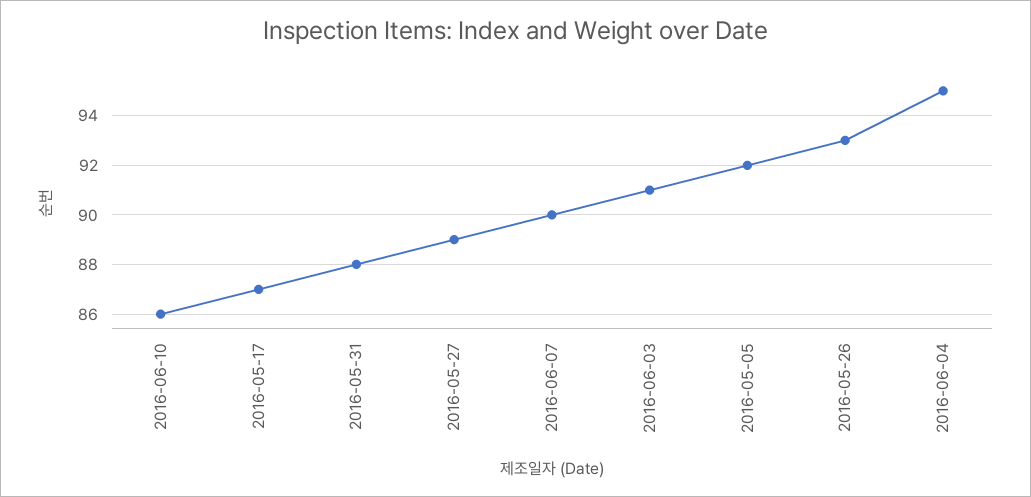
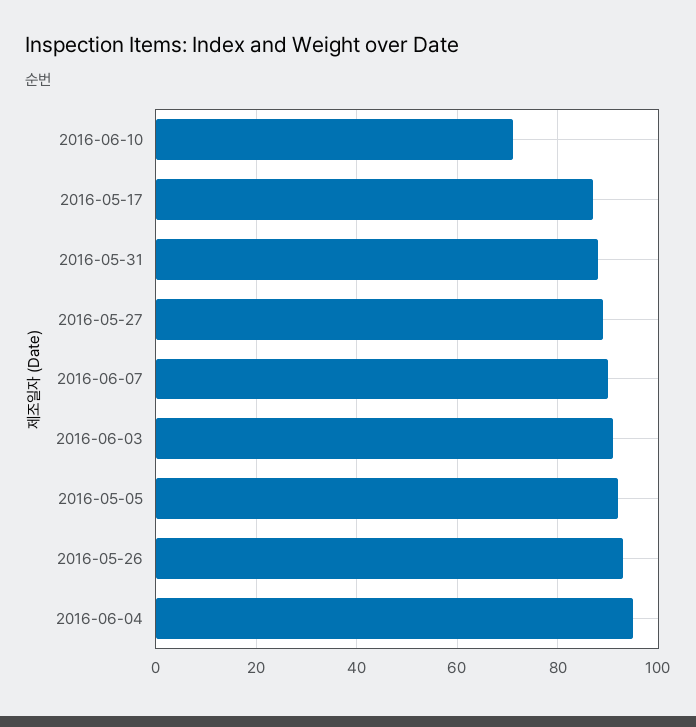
2016-06-10: 86 -> 70

